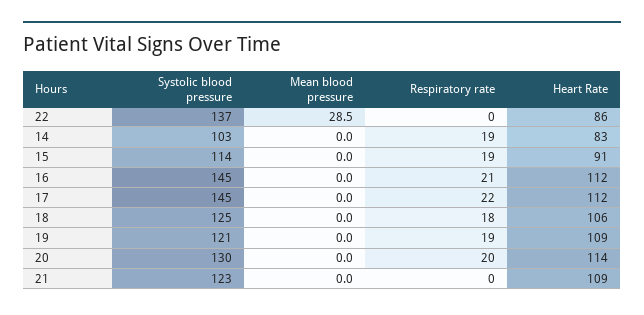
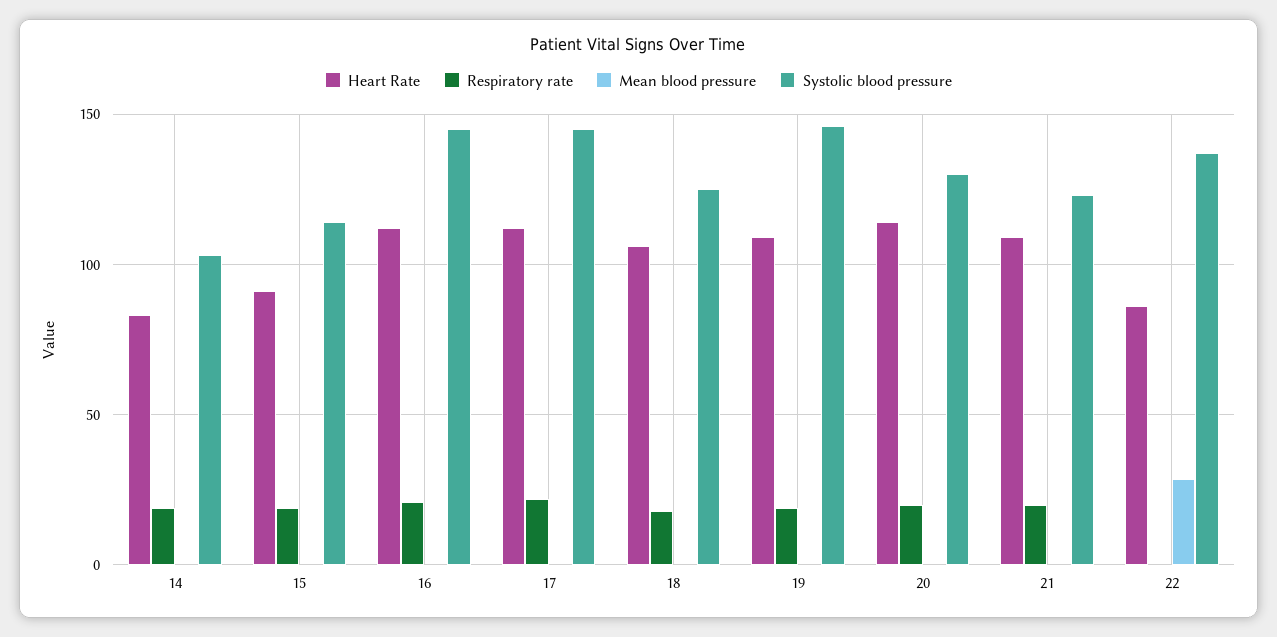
Systolic blood pressure, 19: 121 -> 145
Respiratory rate, 21: 0 -> 20

